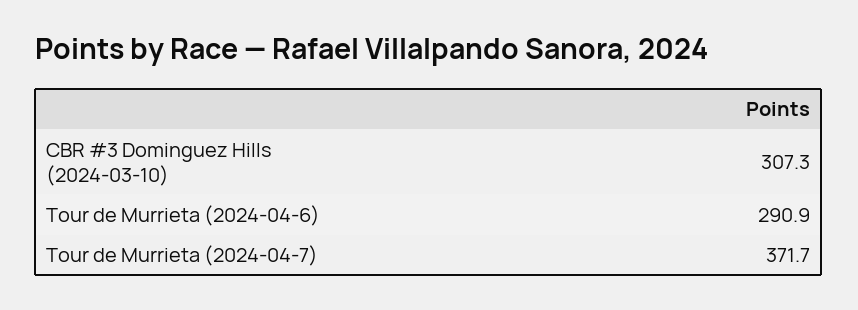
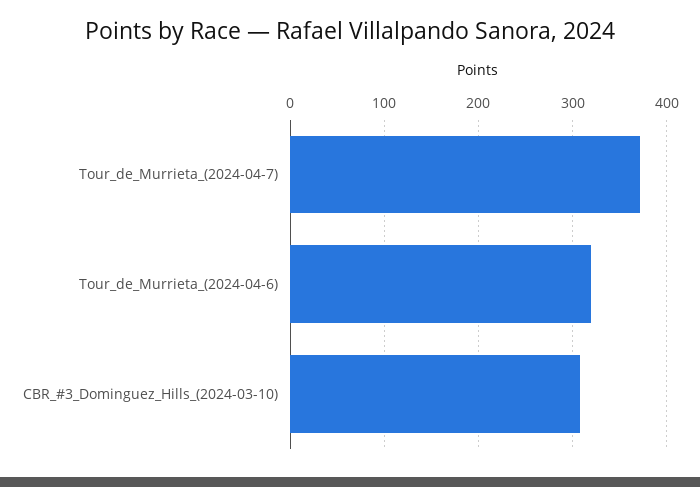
Tour de Murrieta (2024-04-6): 290.9 -> 320

